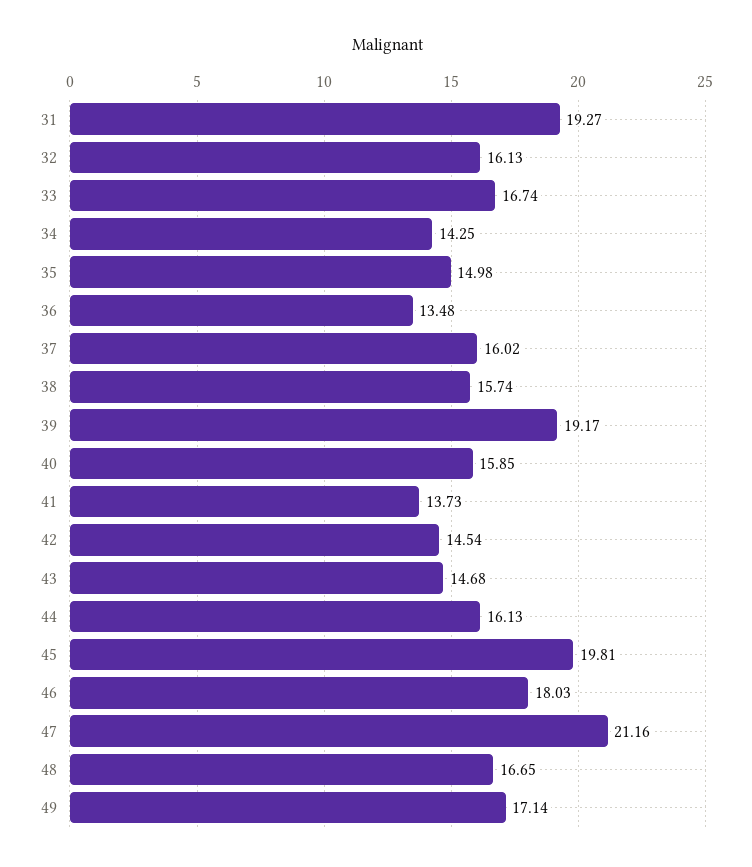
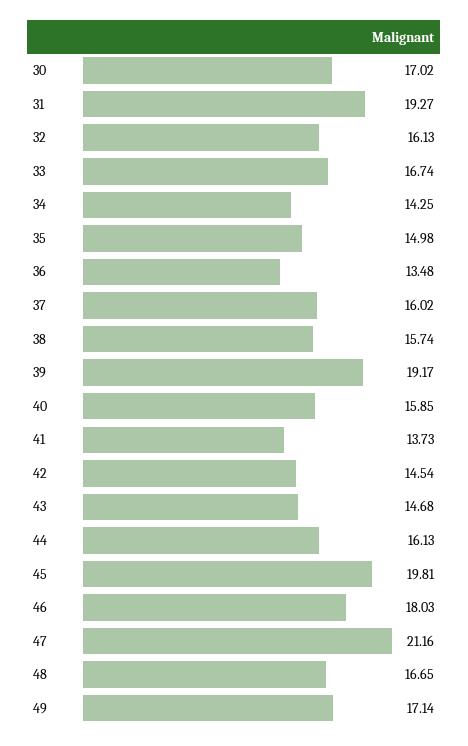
30: none -> 17.02

